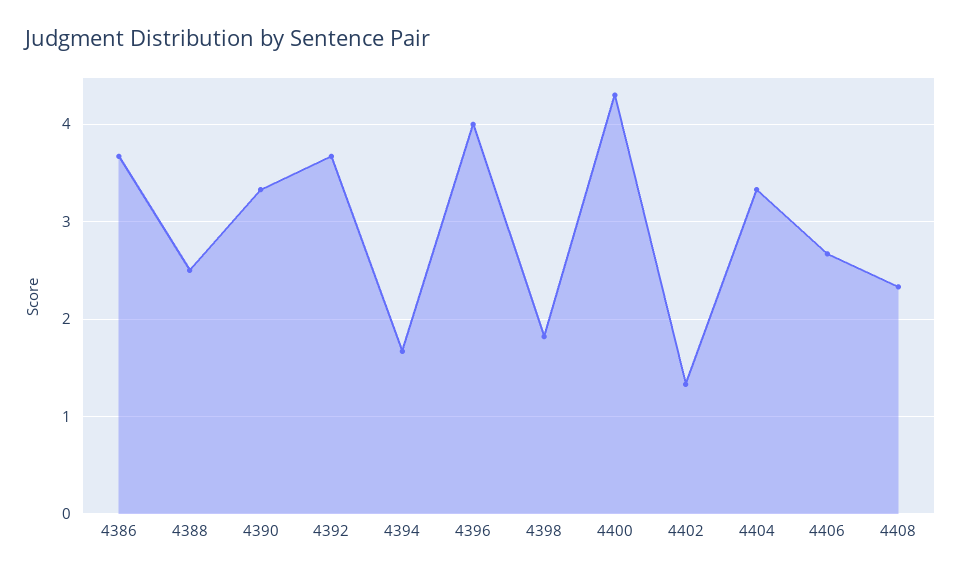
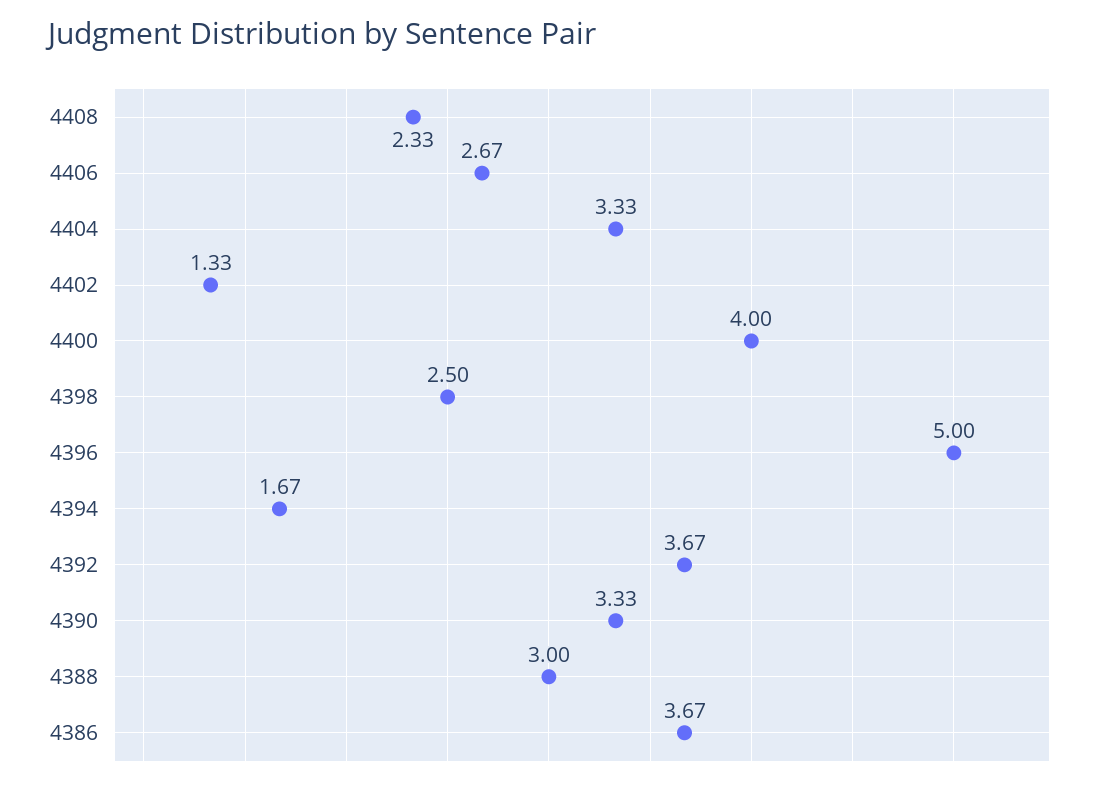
4388: 2.5 -> 3
4396: 4 -> 5
4398: 1.8 -> 2.5
4400: 4.3 -> 4

